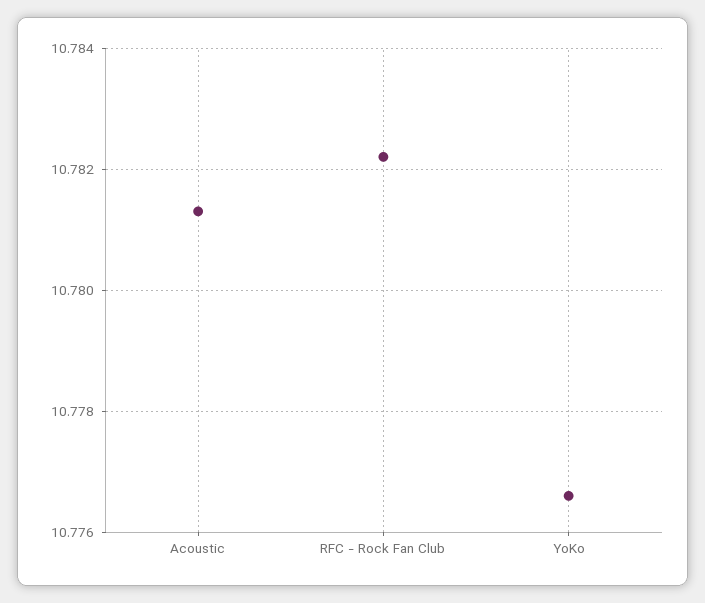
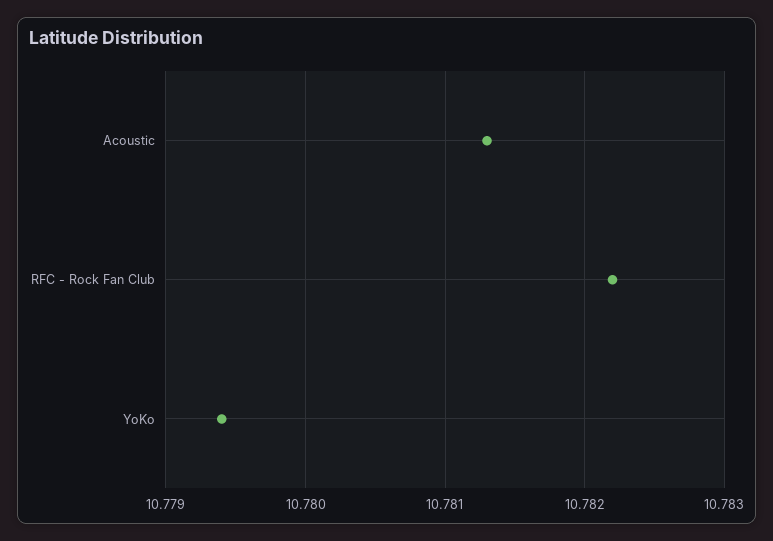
YoKo: 10.7765 -> 10.7794

